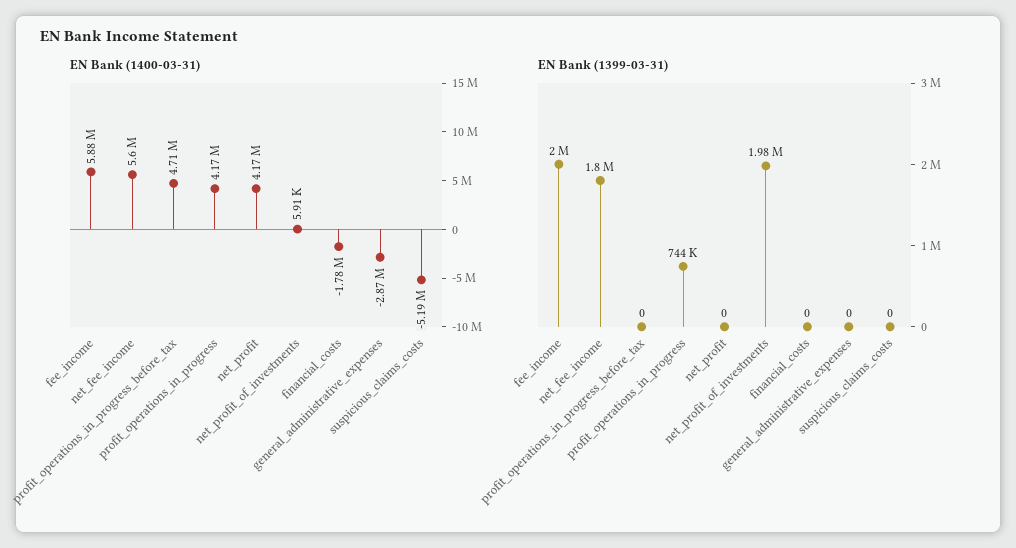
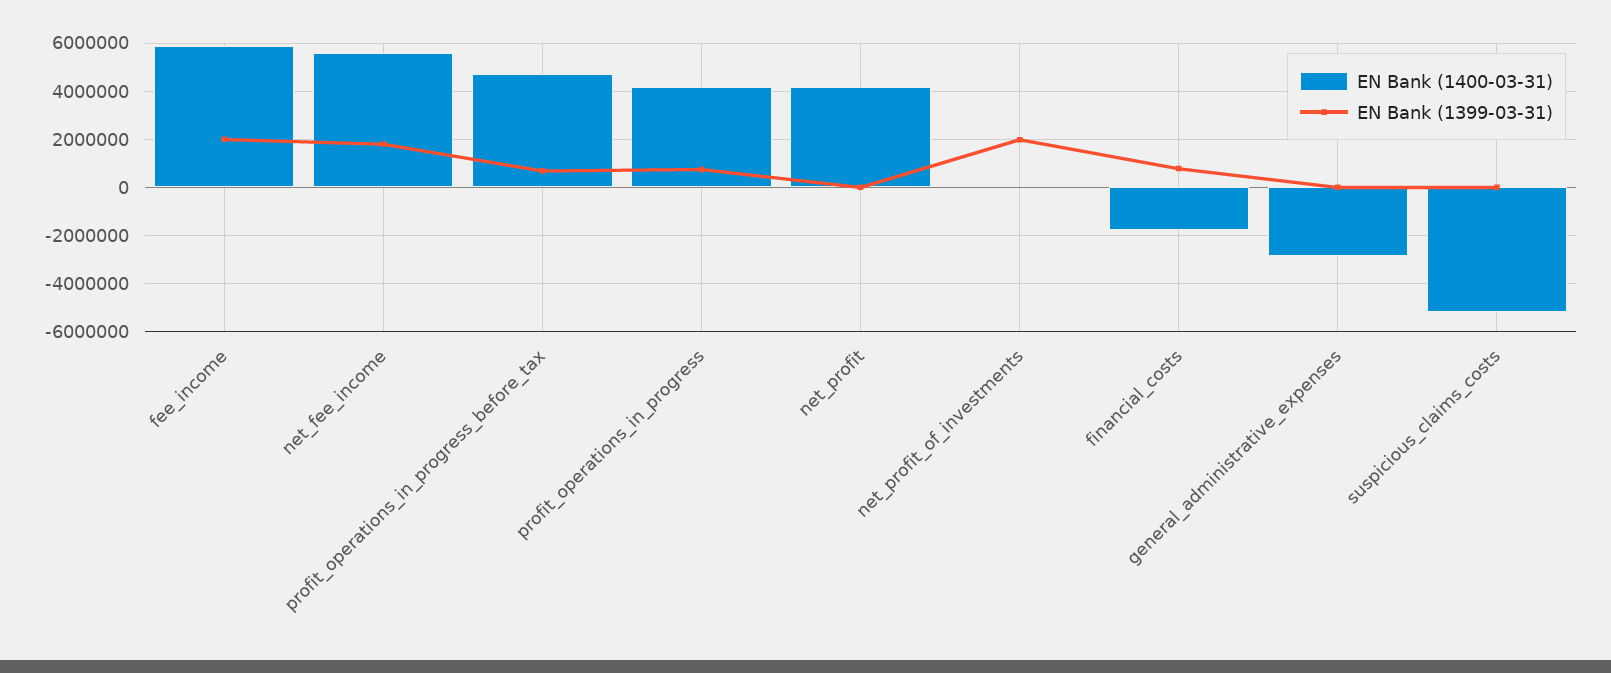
EN Bank (1399-03-31), profit_operations_in_progress_before_tax: 0 -> 750000
EN Bank (1399-03-31), financial_costs: 0 -> 750000

